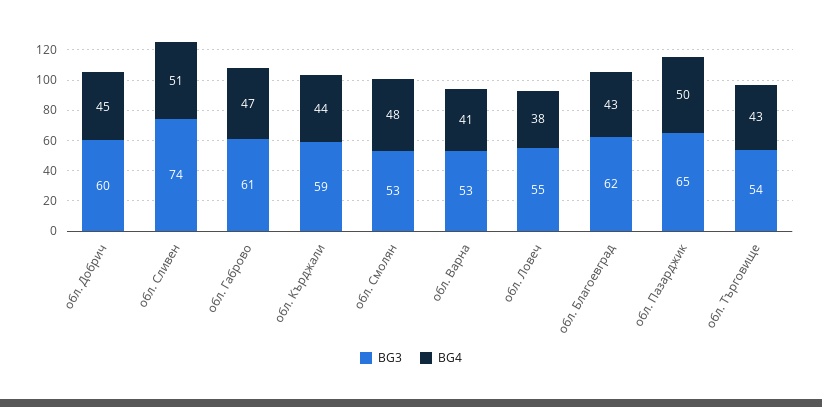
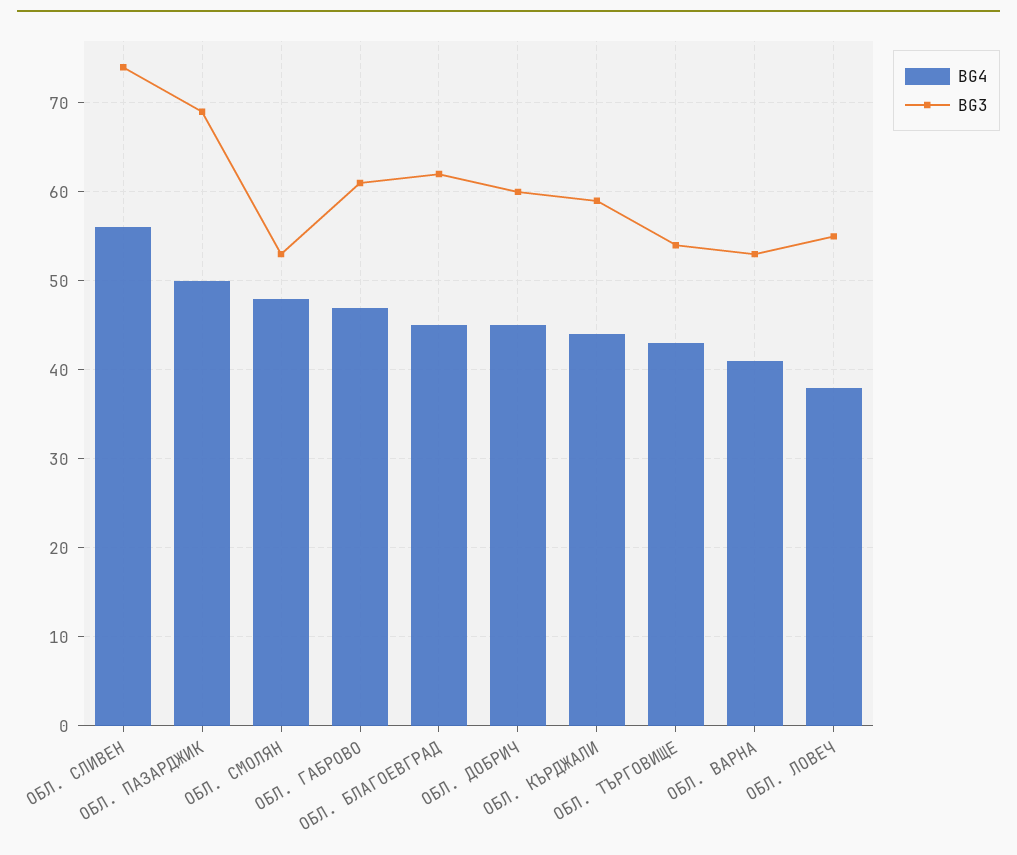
BG4, обл. Сливен: 51 -> 56
BG4, обл. Благоевград: 43 -> 45
BG3, обл. Пазарджик: 65 -> 69

